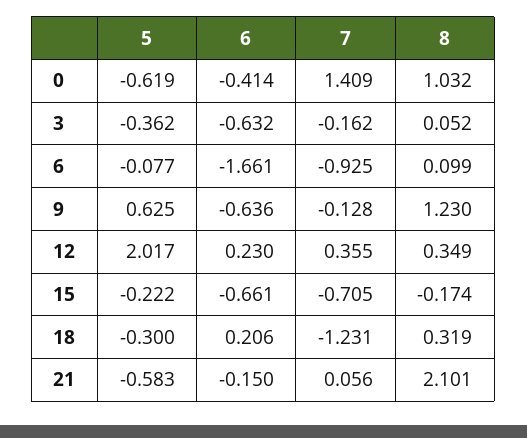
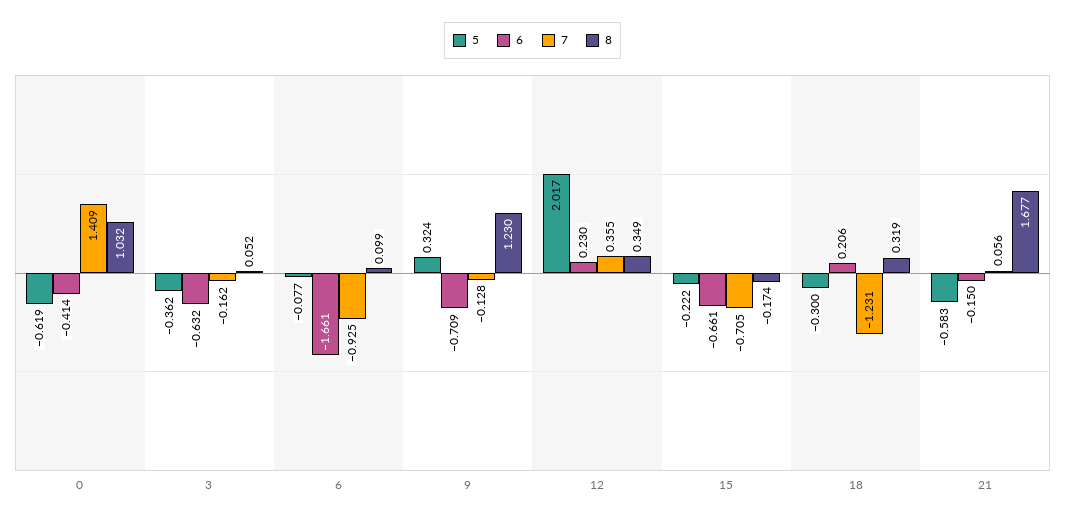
5, 9: 0.625 -> 0.324
6, 9: -0.636 -> -0.709
8, 21: 2.101 -> 1.677

